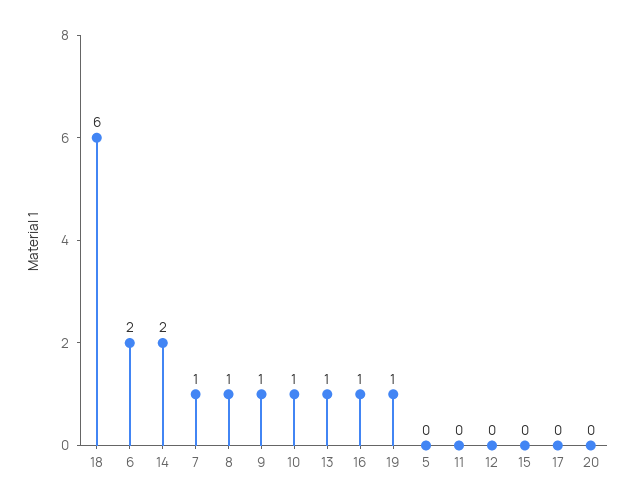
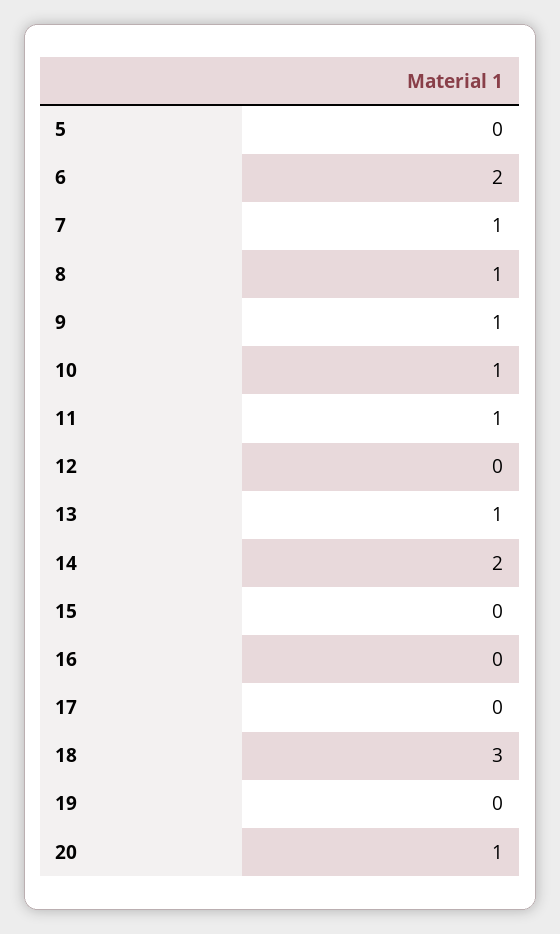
18: 6 -> 3
16: 1 -> 0
19: 1 -> 0
11: 0 -> 1
20: 0 -> 1

